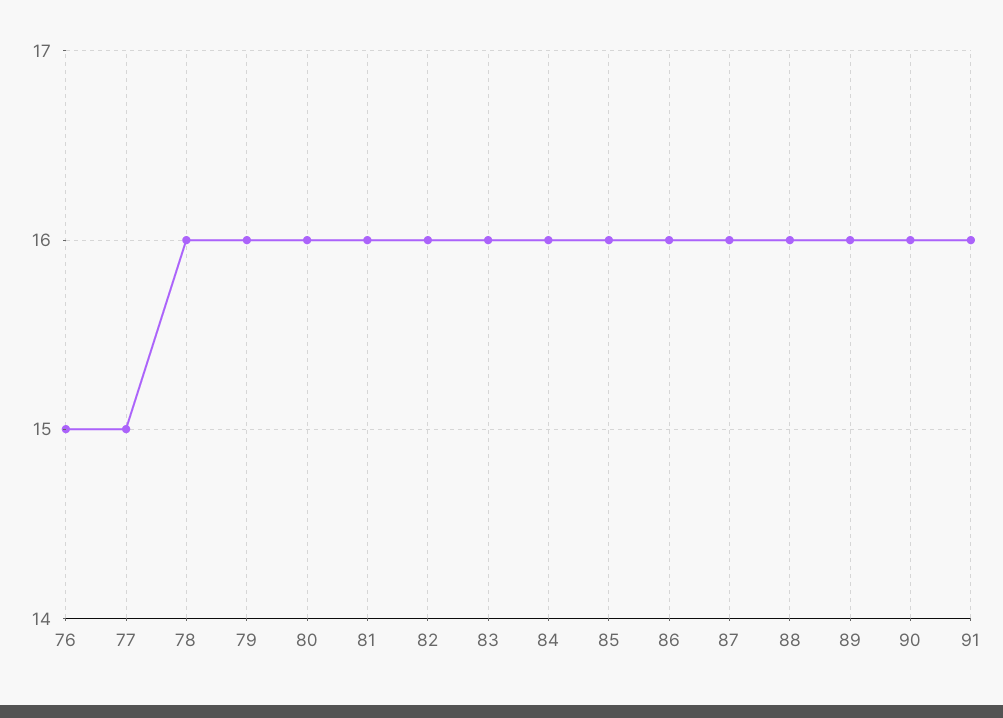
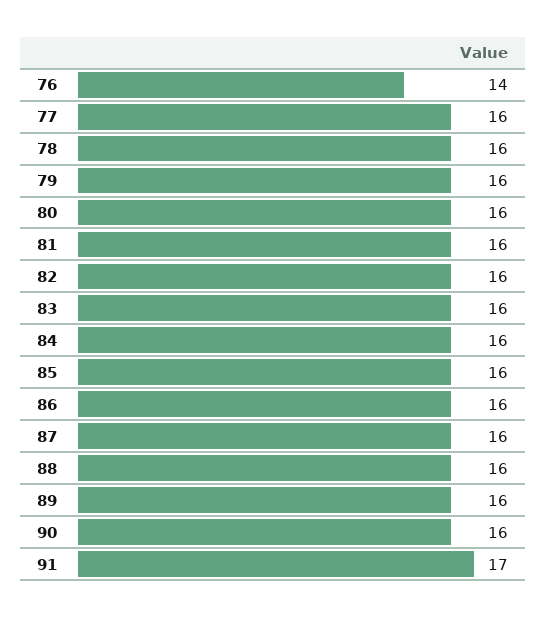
76: 15 -> 14
77: 15 -> 16
91: 16 -> 17

